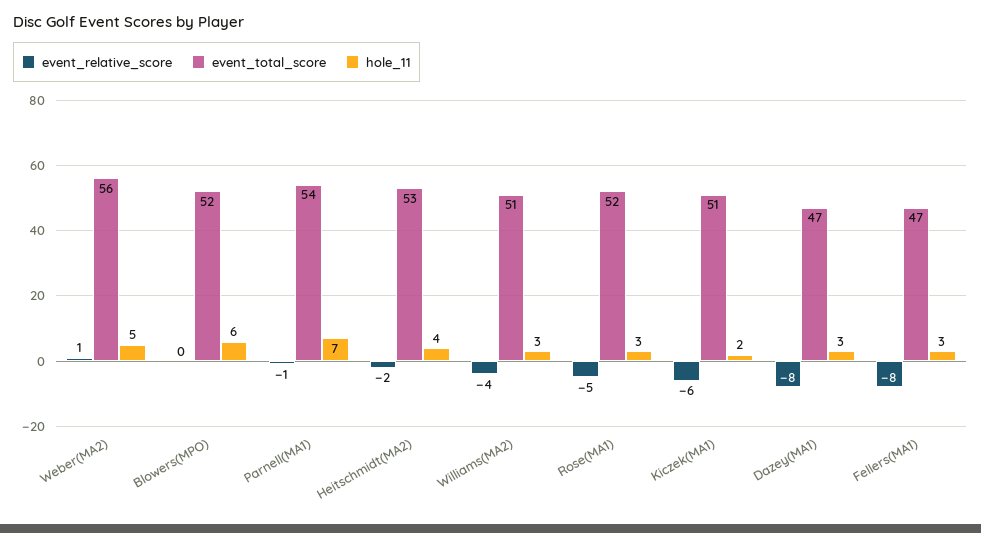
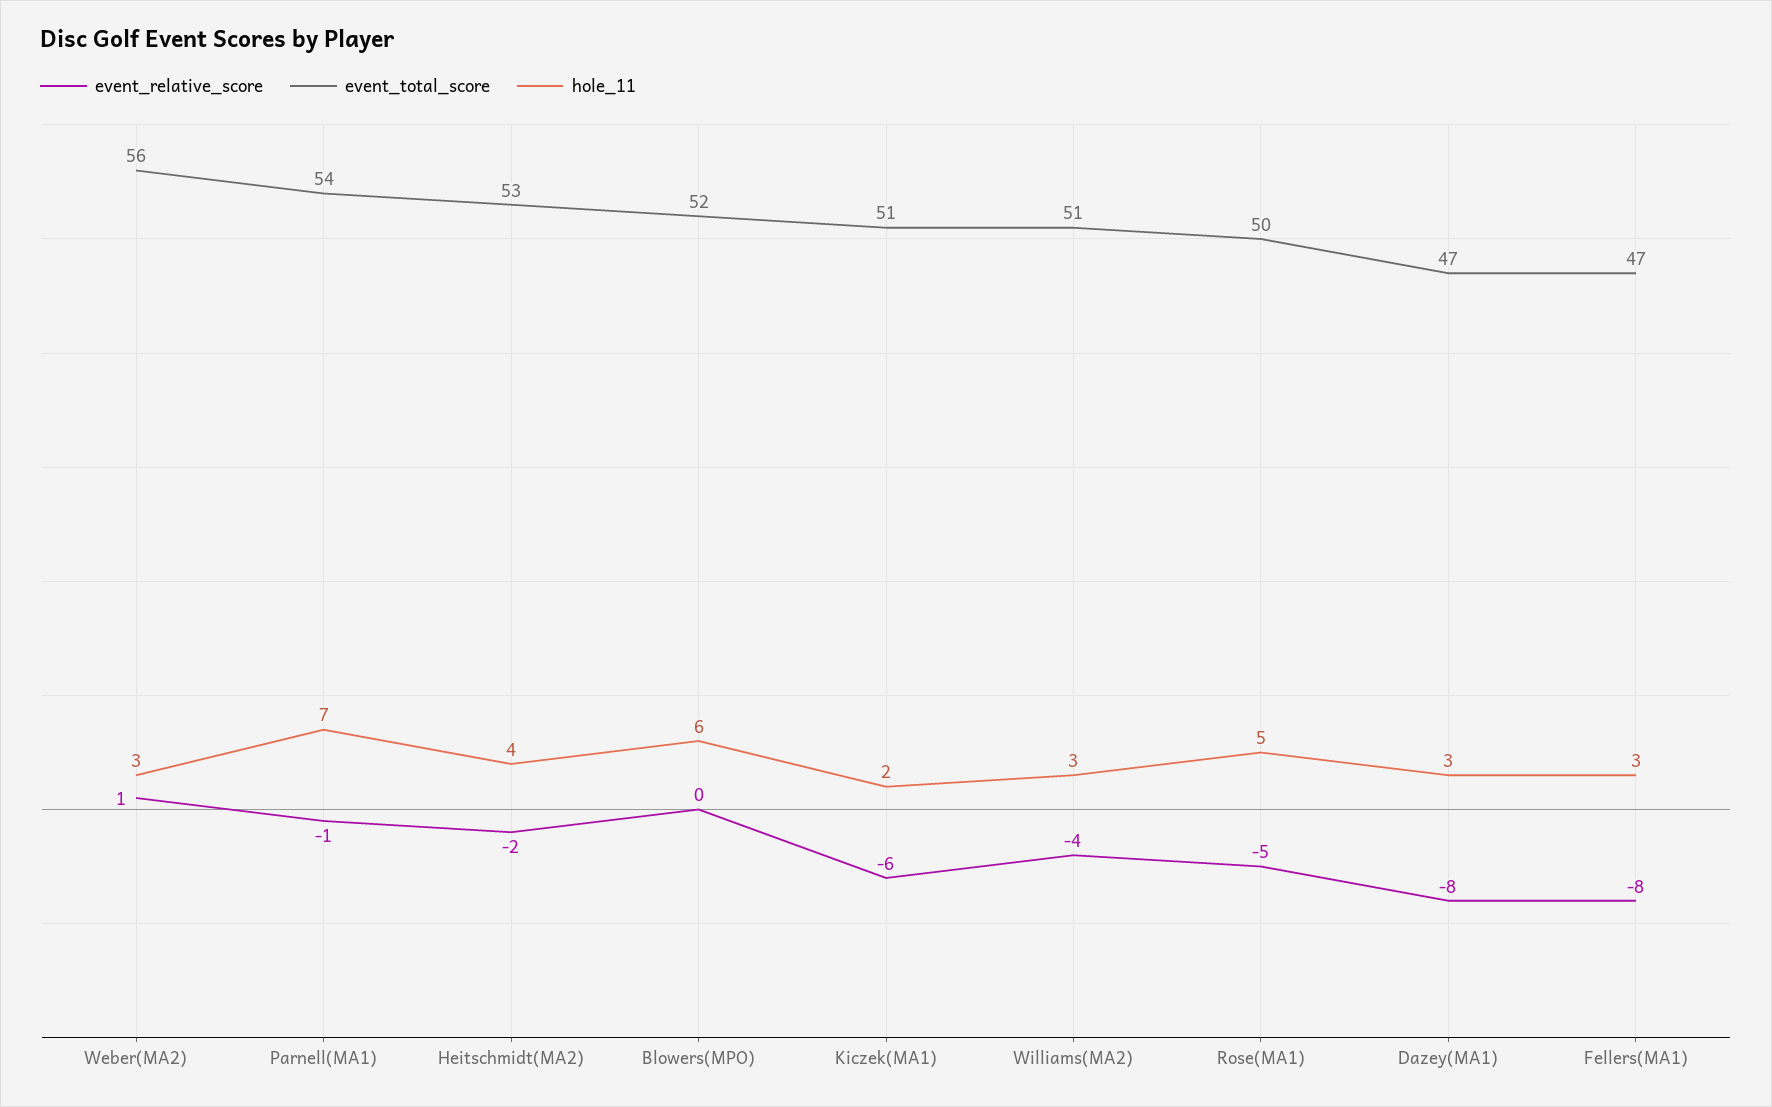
hole_11, Weber(MA2): 5 -> 3
event_total_score, Rose(MA1): 52 -> 50
hole_11, Rose(MA1): 3 -> 5

